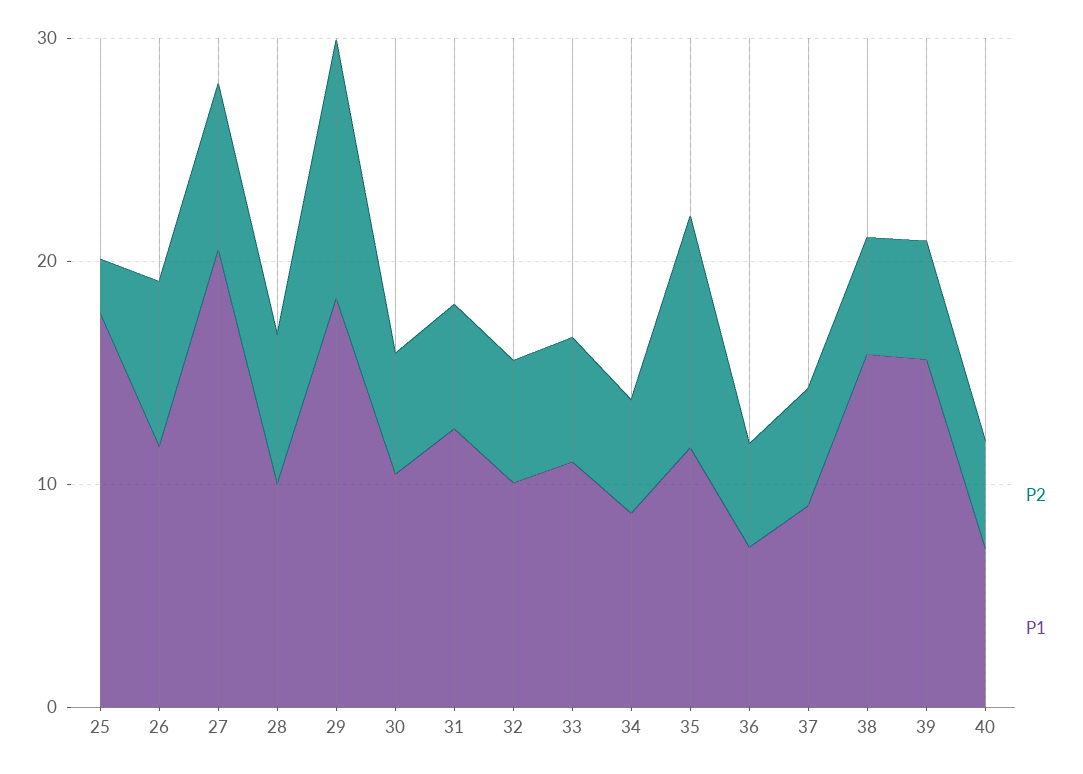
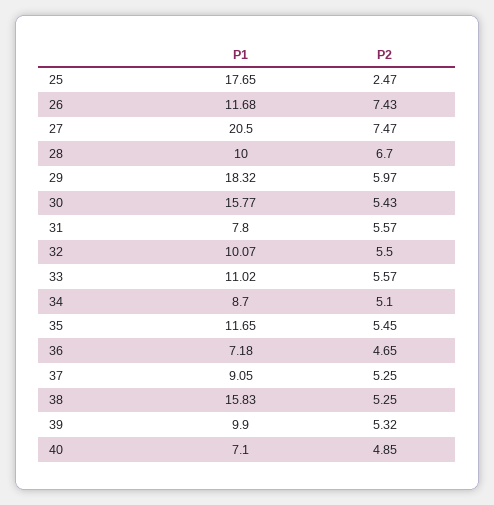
P2, 29: 12 -> 5.97
P1, 30: 10 -> 15.77
P1, 31: 12 -> 7.8
P2, 35: 10 -> 5.45
P1, 39: 16 -> 9.9

